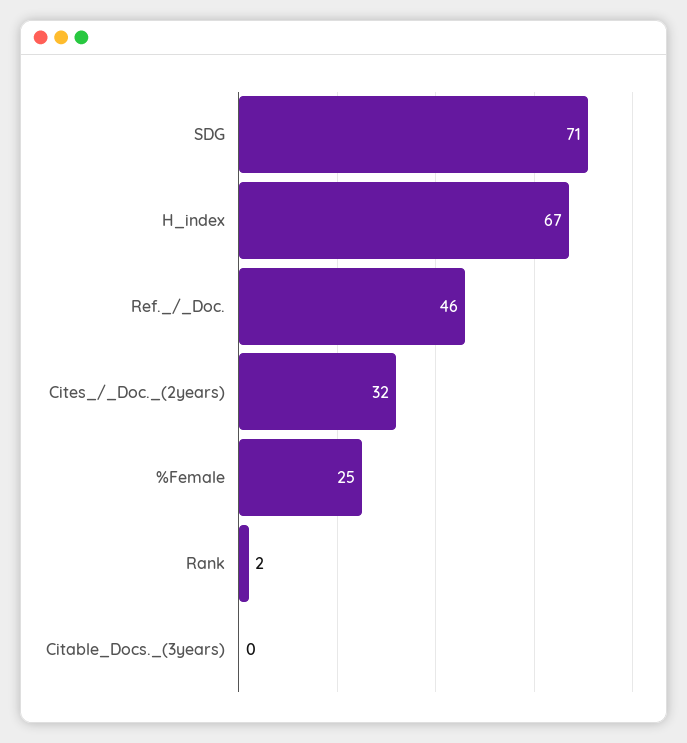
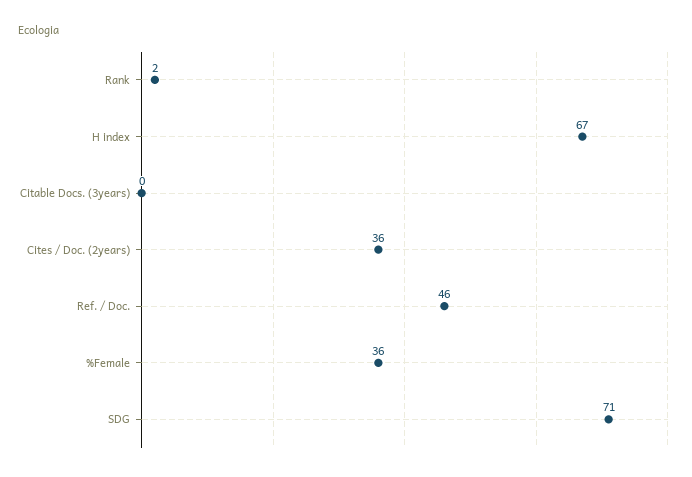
Cites_/_Doc._(2years): 32 -> 36
%Female: 25 -> 36

